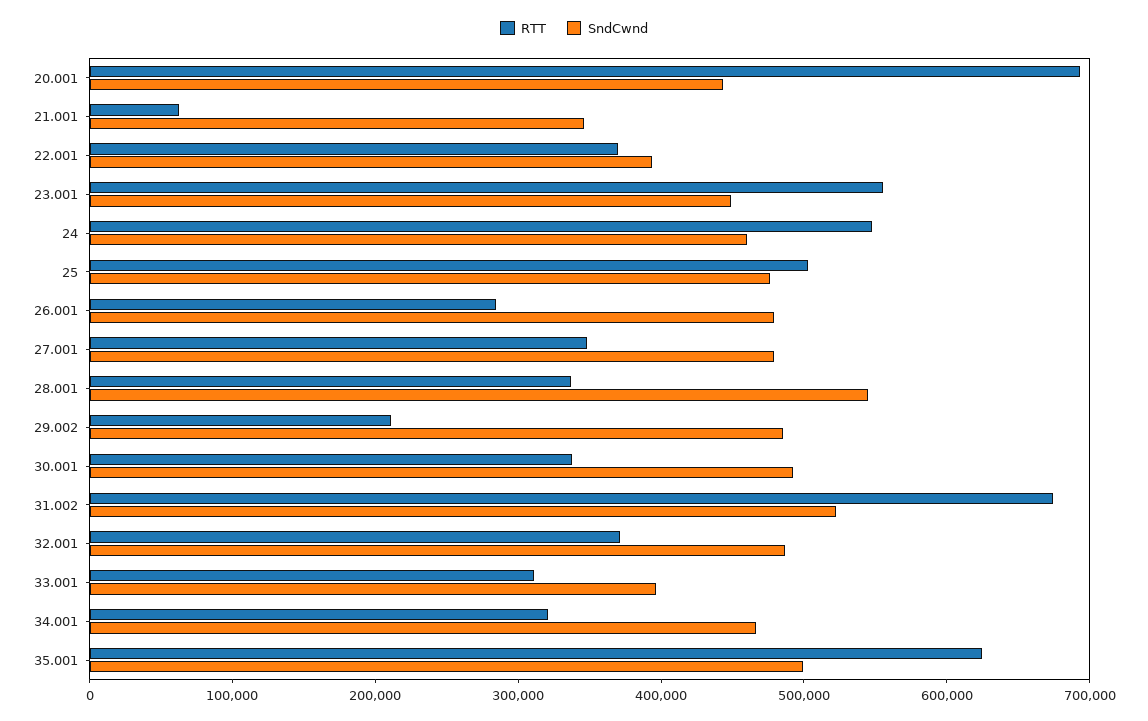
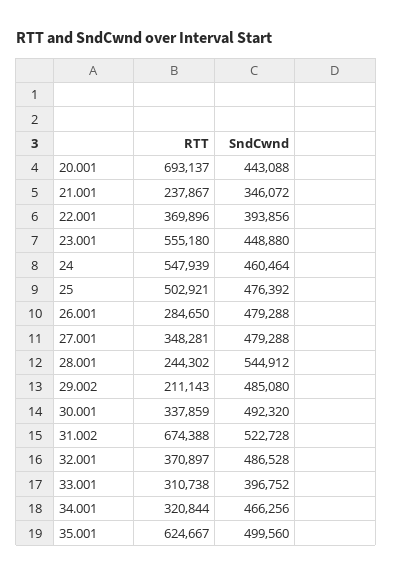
RTT, 21.001: 60000 -> 237867
RTT, 28.001: 340000 -> 244302

